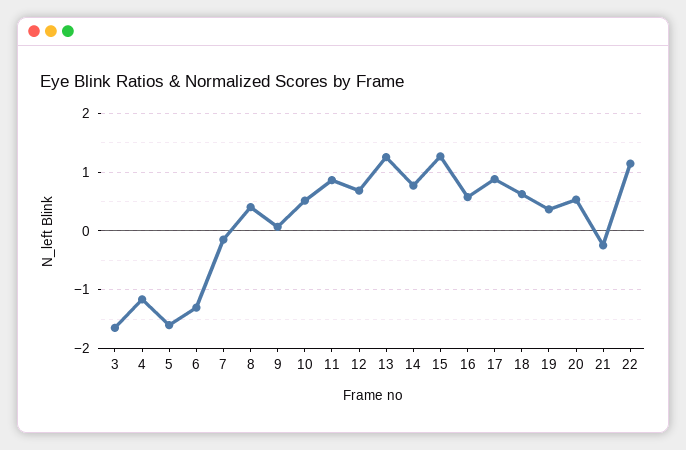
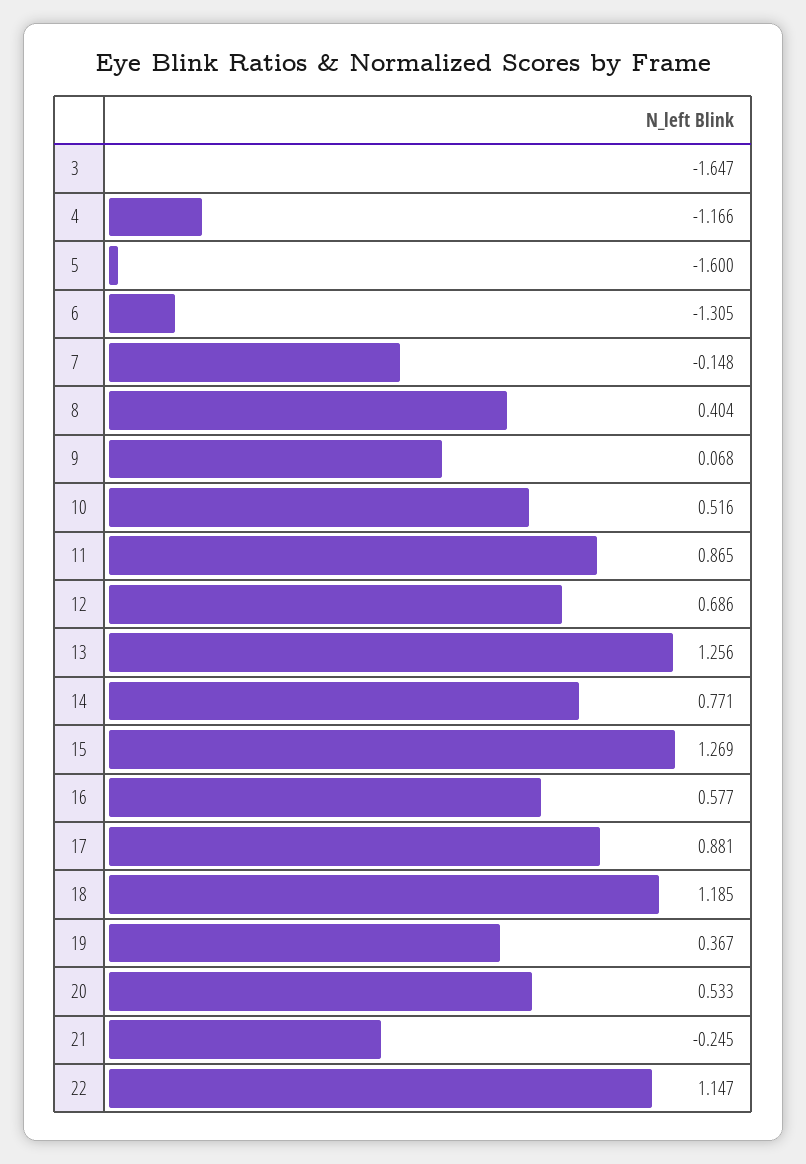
18: 0.6 -> 1.185

